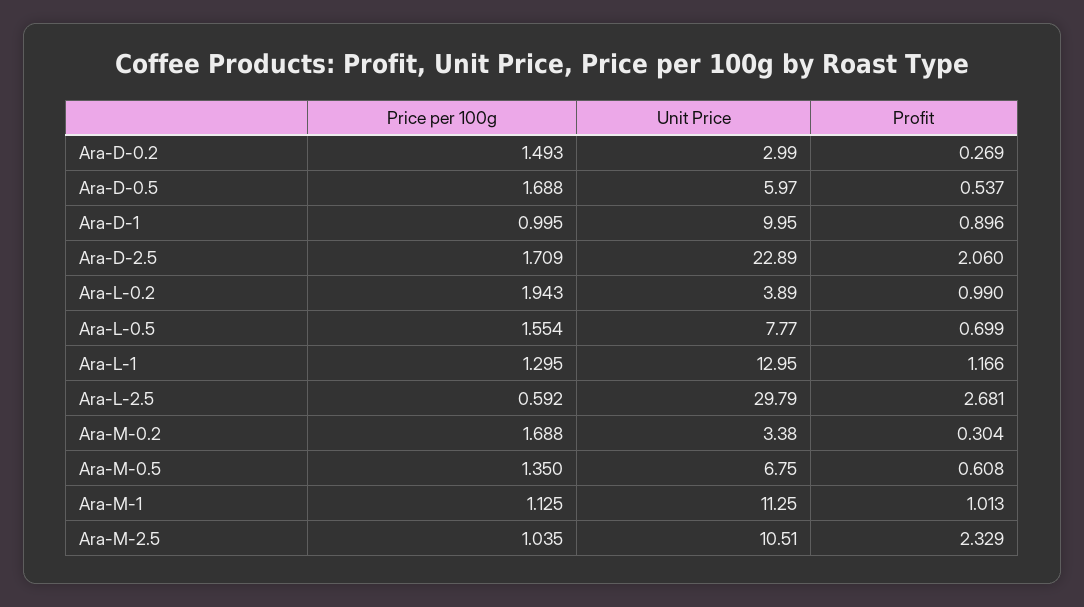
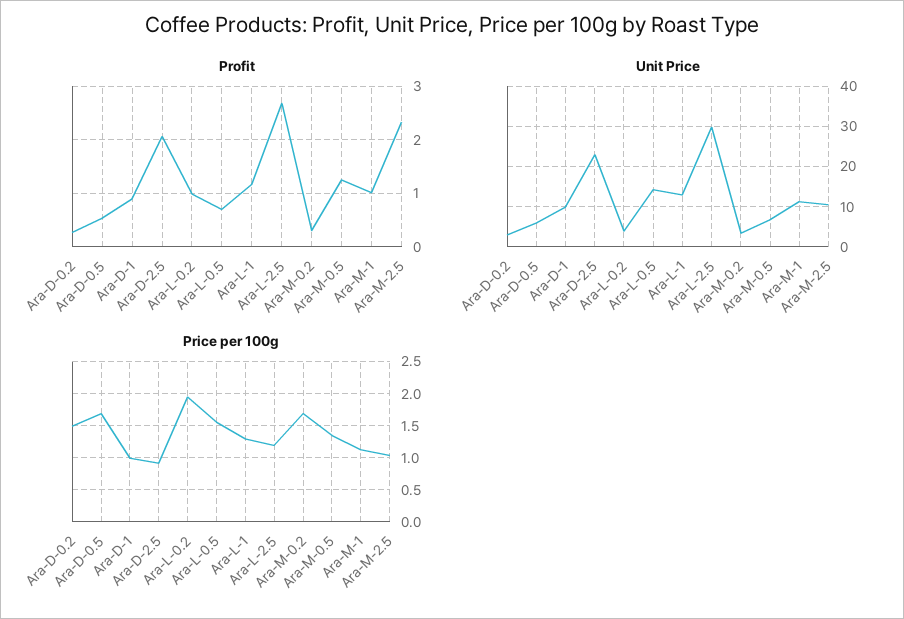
Price per 100g, Ara-D-2.5: 1.709 -> 0.9
Unit Price, Ara-L-0.5: 7.77 -> 14
Price per 100g, Ara-L-2.5: 0.592 -> 1.2
Profit, Ara-M-0.5: 0.608 -> 1.2

